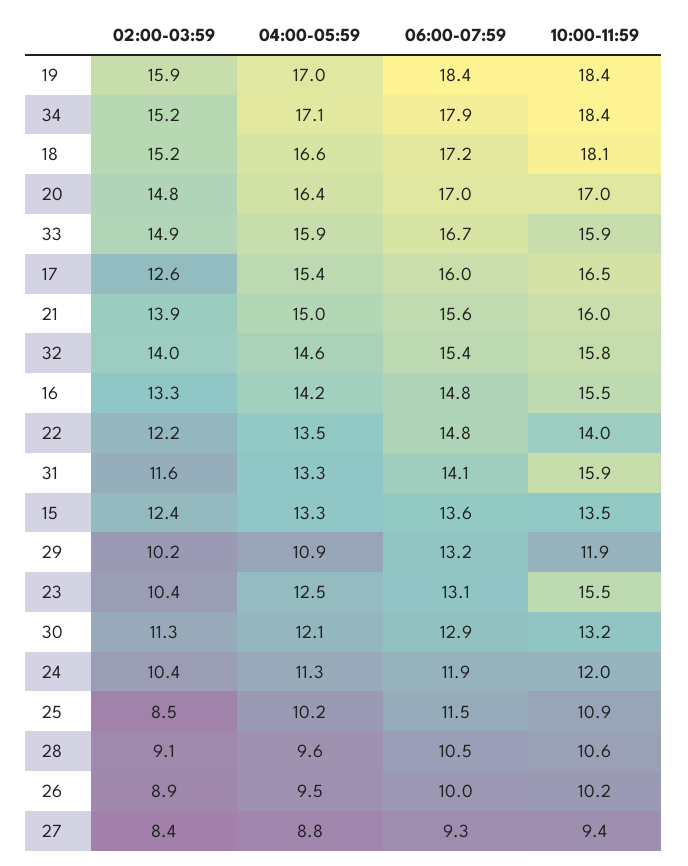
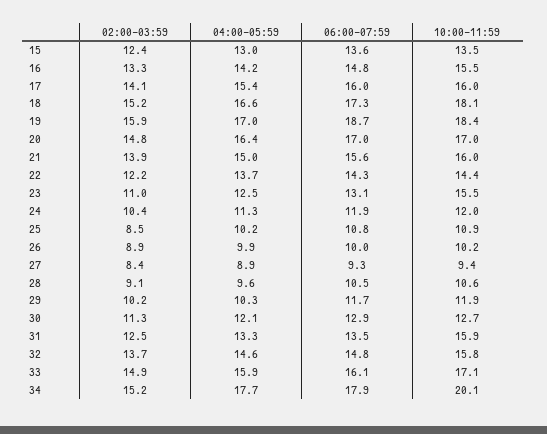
06:00-07:59, 19: 18.4 -> 18.7
04:00-05:59, 34: 17.1 -> 17.7
10:00-11:59, 34: 18.4 -> 20.1
06:00-07:59, 18: 17.2 -> 17.3
06:00-07:59, 33: 16.7 -> 16.1
10:00-11:59, 33: 15.9 -> 17.1
02:00-03:59, 17: 12.6 -> 14.1
10:00-11:59, 17: 16.5 -> 16
02:00-03:59, 32: 14 -> 13.7
06:00-07:59, 32: 15.4 -> 14.8
04:00-05:59, 22: 13.5 -> 13.7
06:00-07:59, 22: 14.8 -> 14.3
10:00-11:59, 22: 14 -> 14.4
02:00-03:59, 31: 11.6 -> 12.5
06:00-07:59, 31: 14.1 -> 13.5
04:00-05:59, 15: 13.3 -> 13
04:00-05:59, 29: 10.9 -> 10.3
06:00-07:59, 29: 13.2 -> 11.7
02:00-03:59, 23: 10.4 -> 11
10:00-11:59, 30: 13.2 -> 12.7
06:00-07:59, 25: 11.5 -> 10.8
04:00-05:59, 26: 9.5 -> 9.9
04:00-05:59, 27: 8.8 -> 8.9

